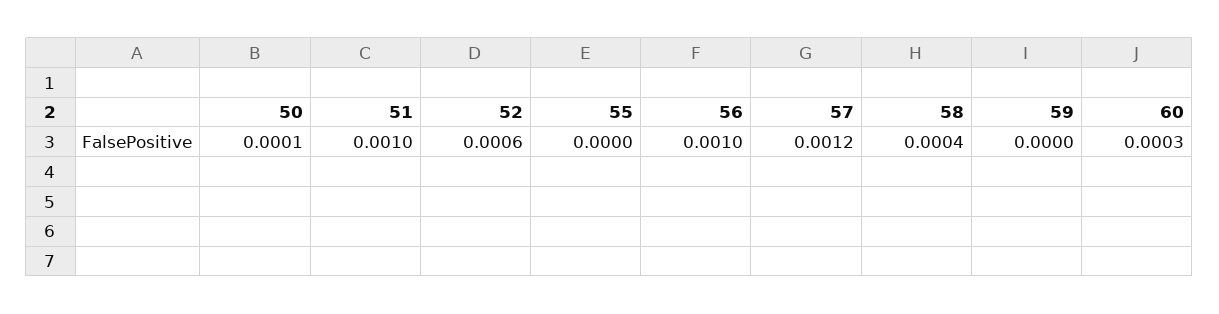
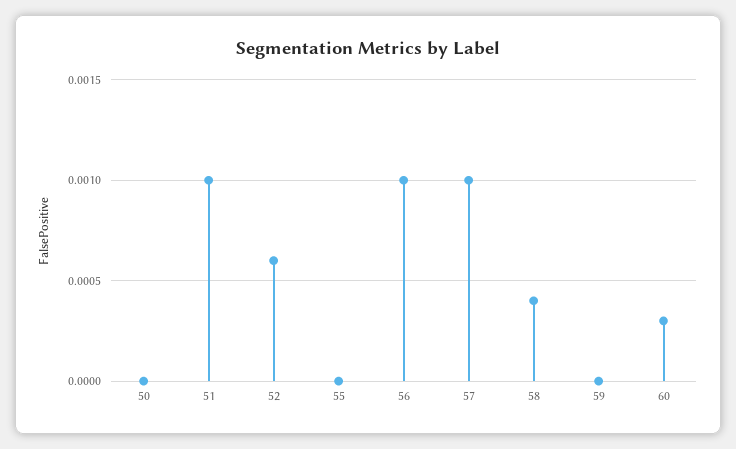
50: 0.0001 -> 0
57: 0.0012 -> 0.001

